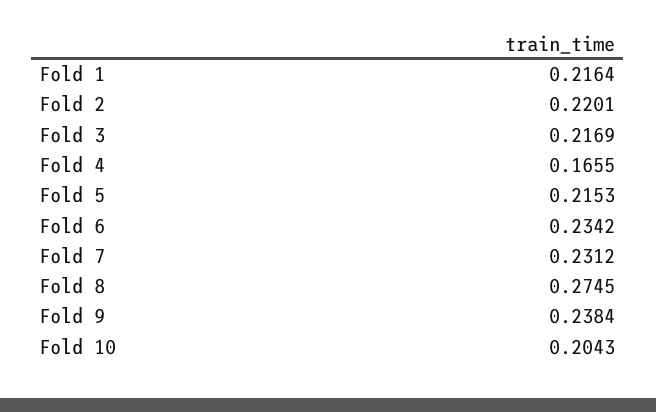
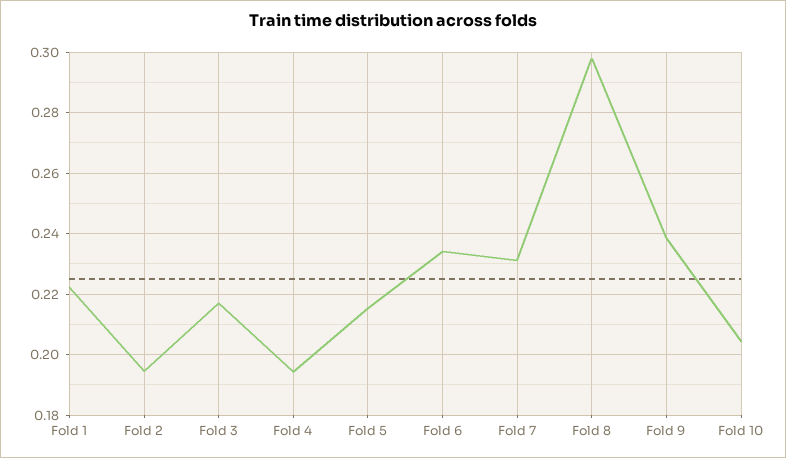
Fold 1: 0.2164 -> 0.222
Fold 2: 0.2201 -> 0.194
Fold 4: 0.1655 -> 0.194
Fold 8: 0.2745 -> 0.298

